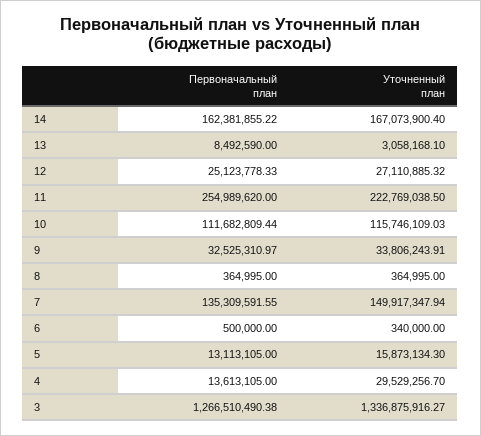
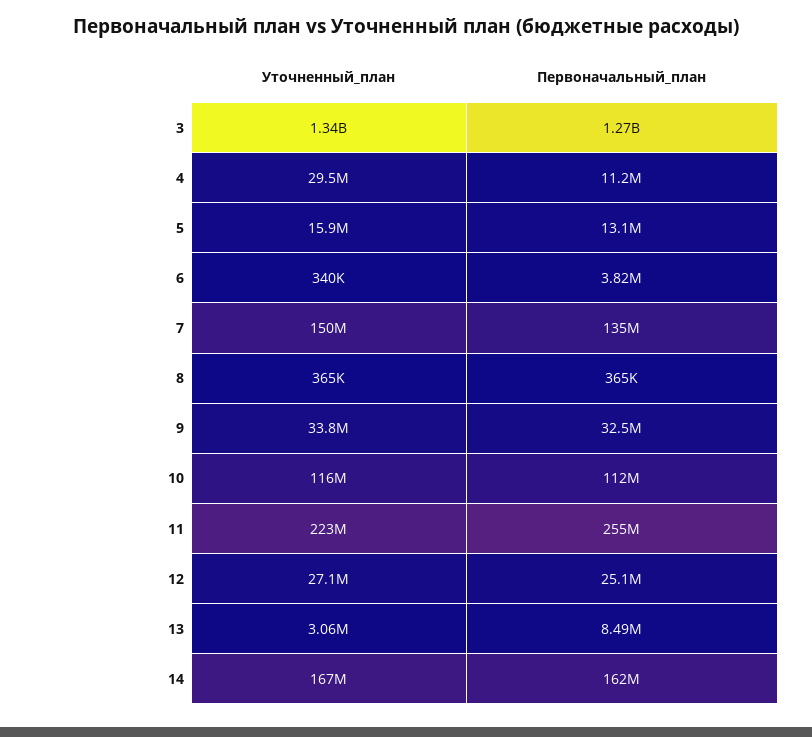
Первоначальный план, 6: 500000 -> 3820000
Первоначальный план, 4: 13613105 -> 11200000

